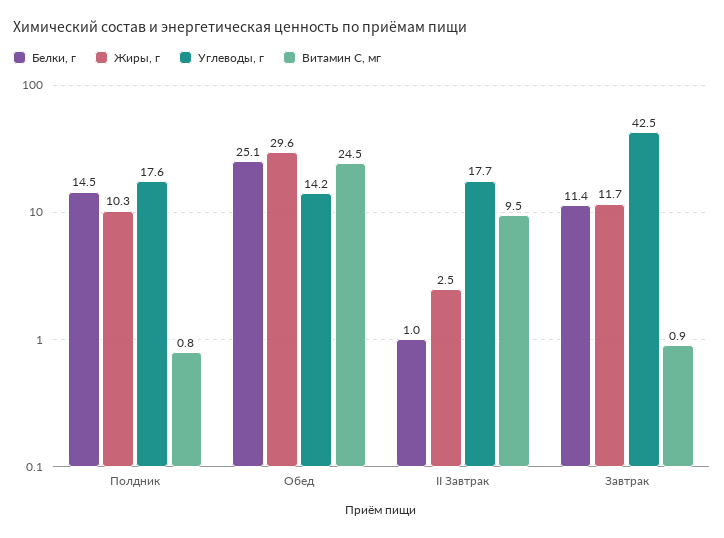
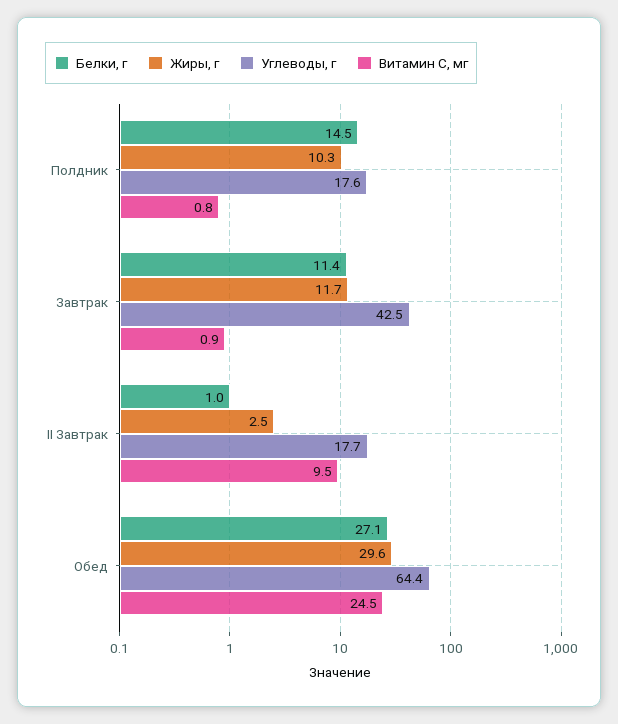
Белки, г, Обед: 25.1 -> 27.1
Углеводы, г, Обед: 14.2 -> 64.4

